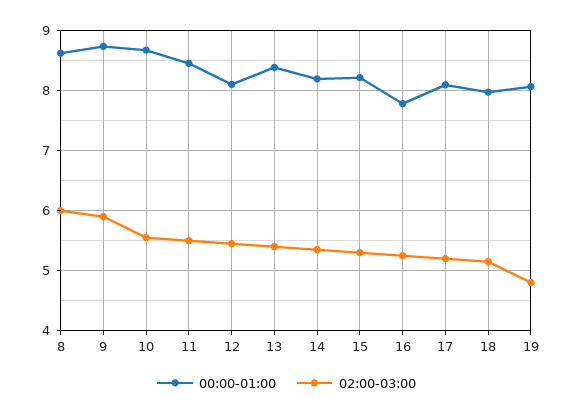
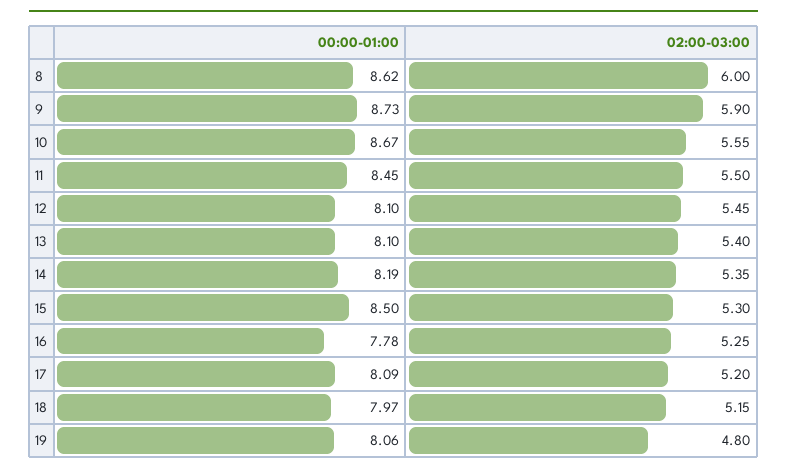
00:00-01:00, 13: 8.4 -> 8.1
00:00-01:00, 15: 8.2 -> 8.5

